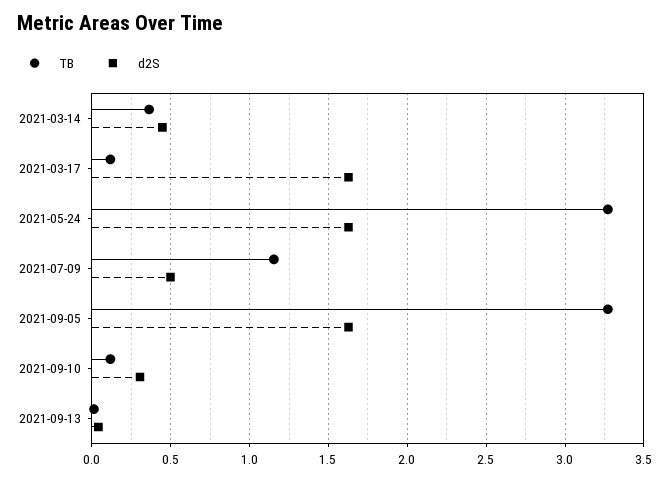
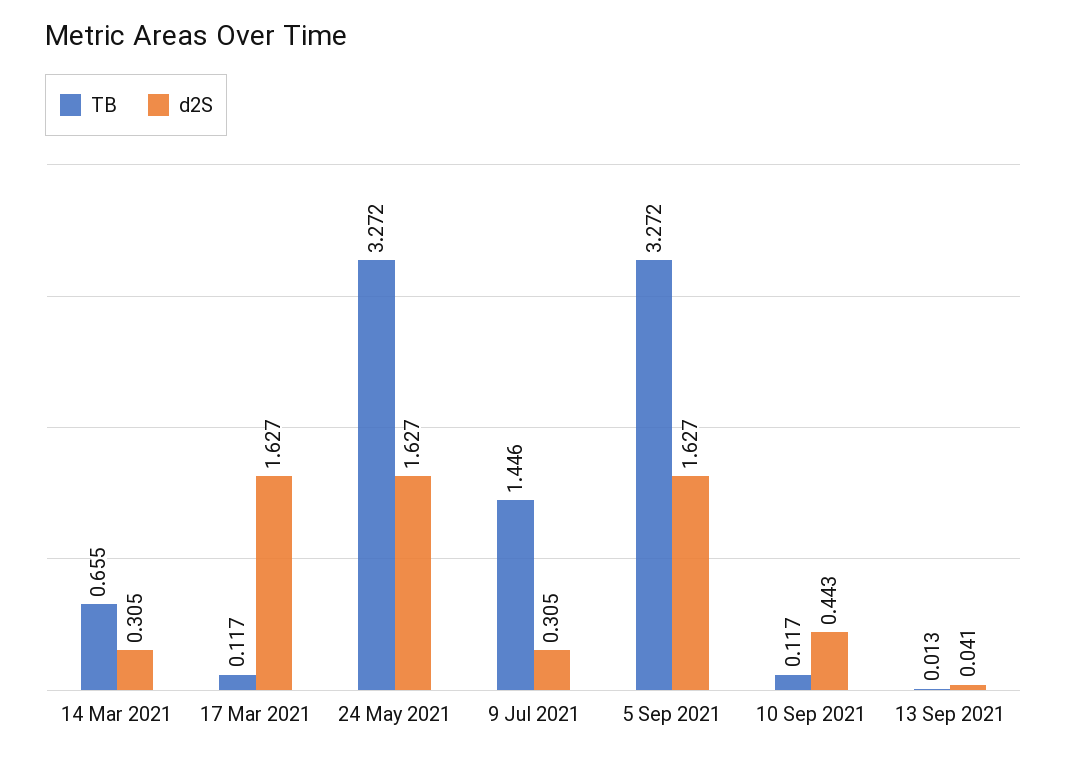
TB, 2021-03-14: 0.35 -> 0.655
d2S, 2021-03-14: 0.45 -> 0.305
TB, 2021-07-09: 1.15 -> 1.446
d2S, 2021-07-09: 0.5 -> 0.305
d2S, 2021-09-10: 0.3 -> 0.443

